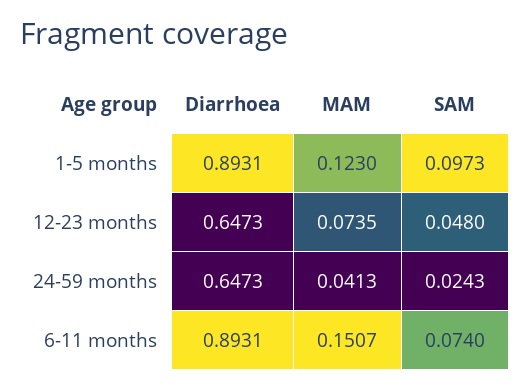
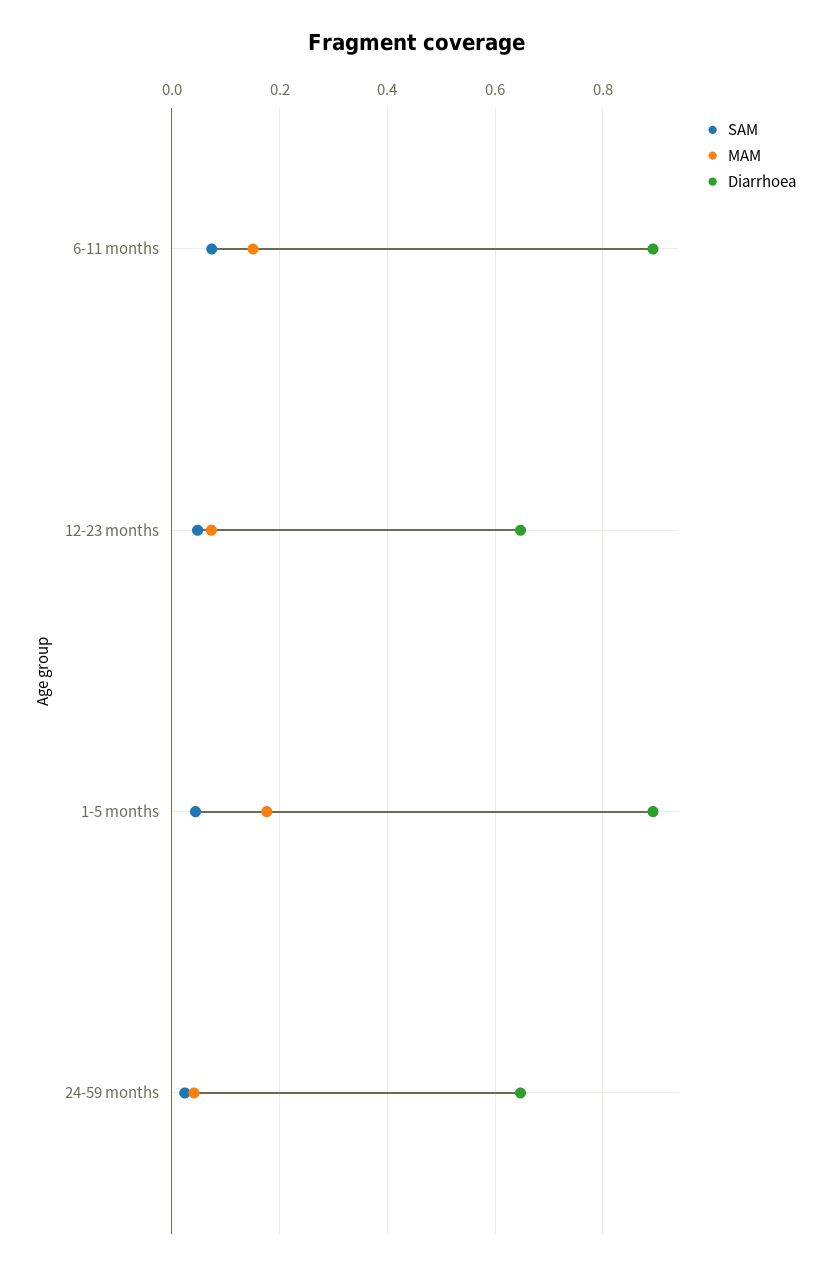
MAM, 1-5 months: 0.123 -> 0.18
SAM, 1-5 months: 0.0973 -> 0.04

